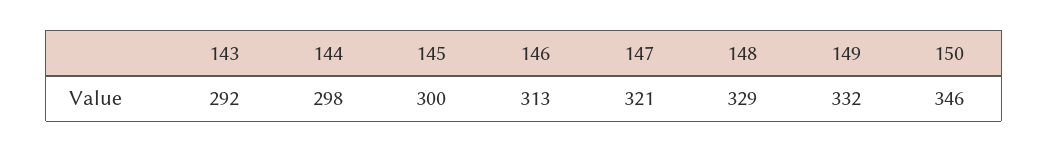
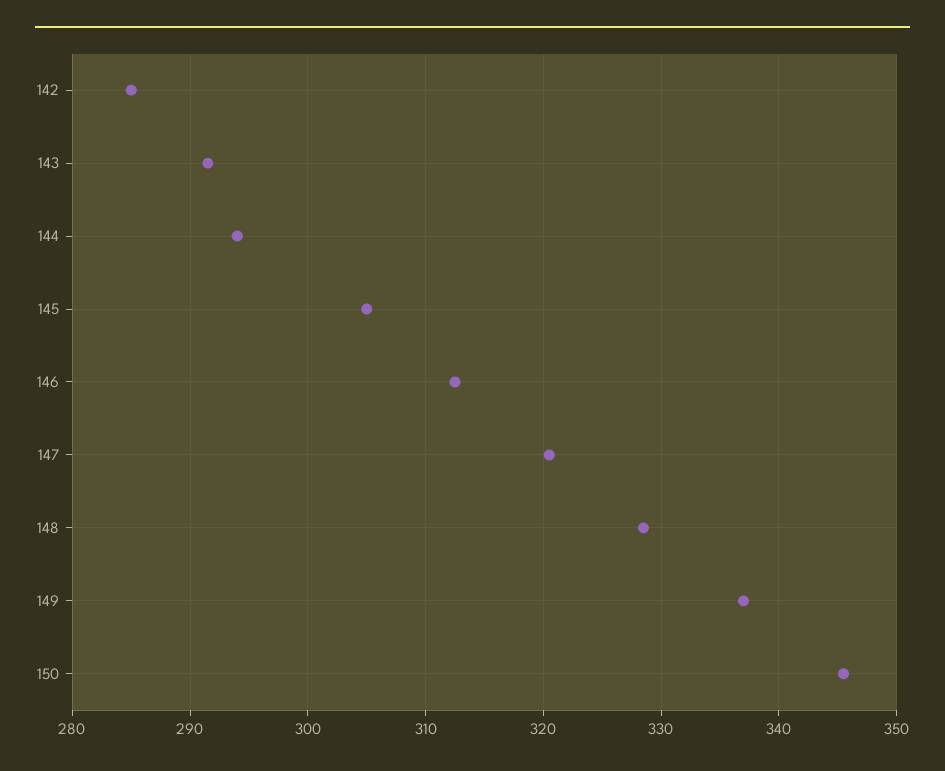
144: 298 -> 294
145: 300 -> 305
149: 332 -> 337
142: none -> 285

